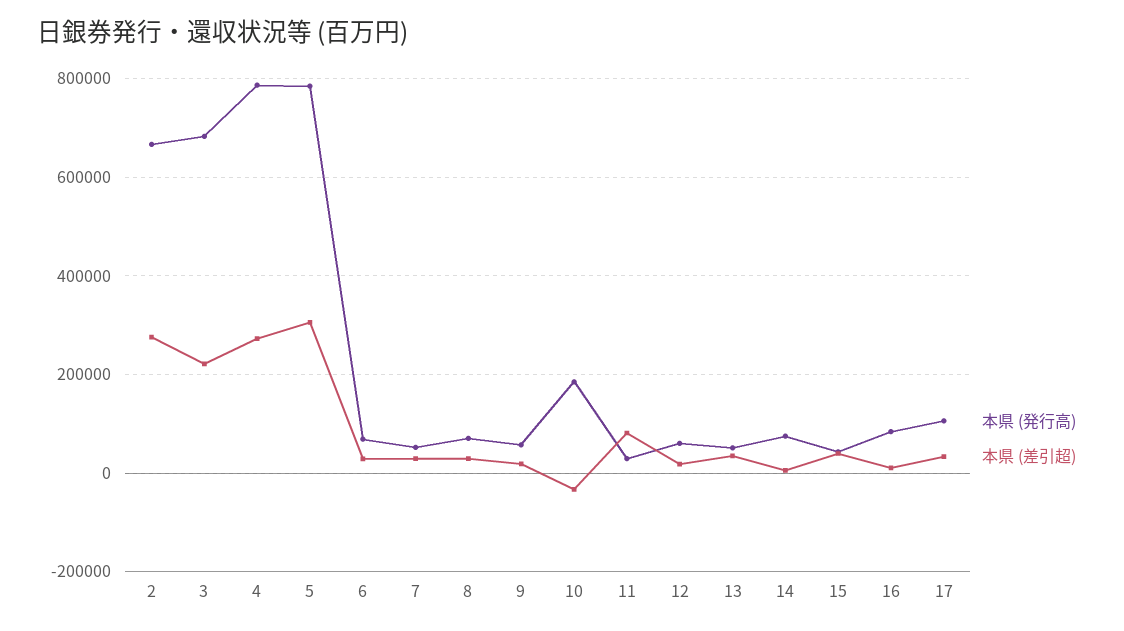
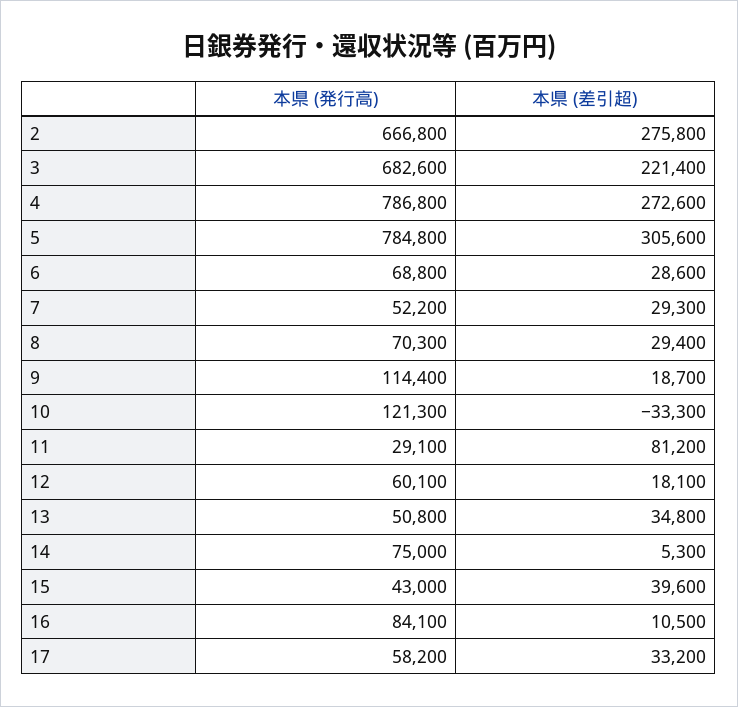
本県 (発行高), 9: 60000 -> 114400
本県 (発行高), 10: 180000 -> 121300
本県 (発行高), 17: 100000 -> 58200

